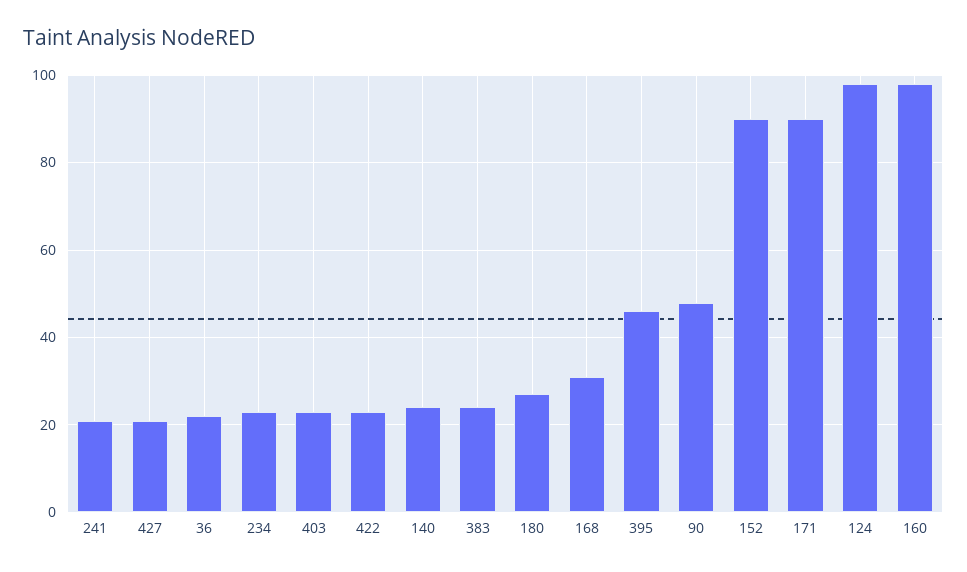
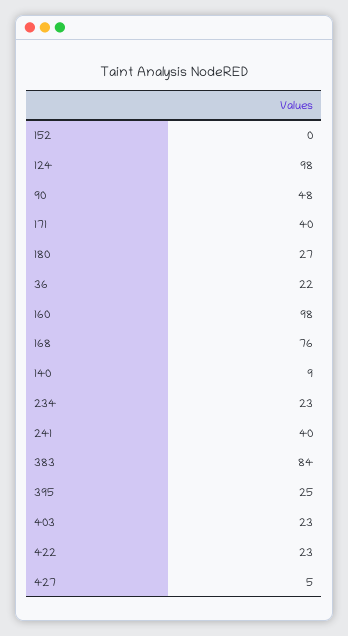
241: 20 -> 40
427: 20 -> 5
140: 25 -> 9
383: 25 -> 84
168: 30 -> 76
395: 45 -> 25
152: 90 -> 0
171: 90 -> 40

